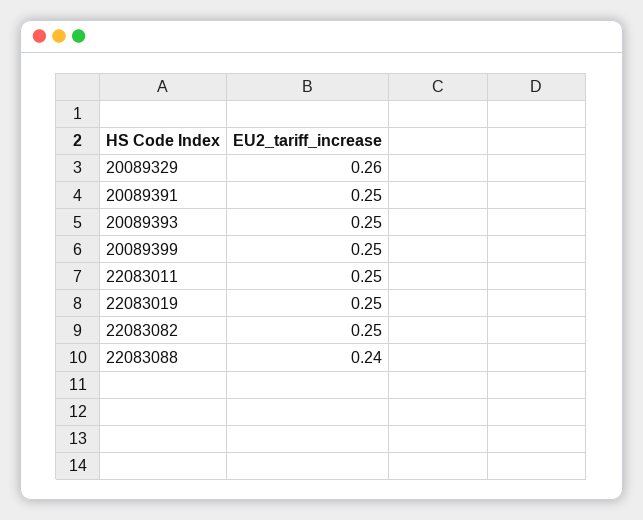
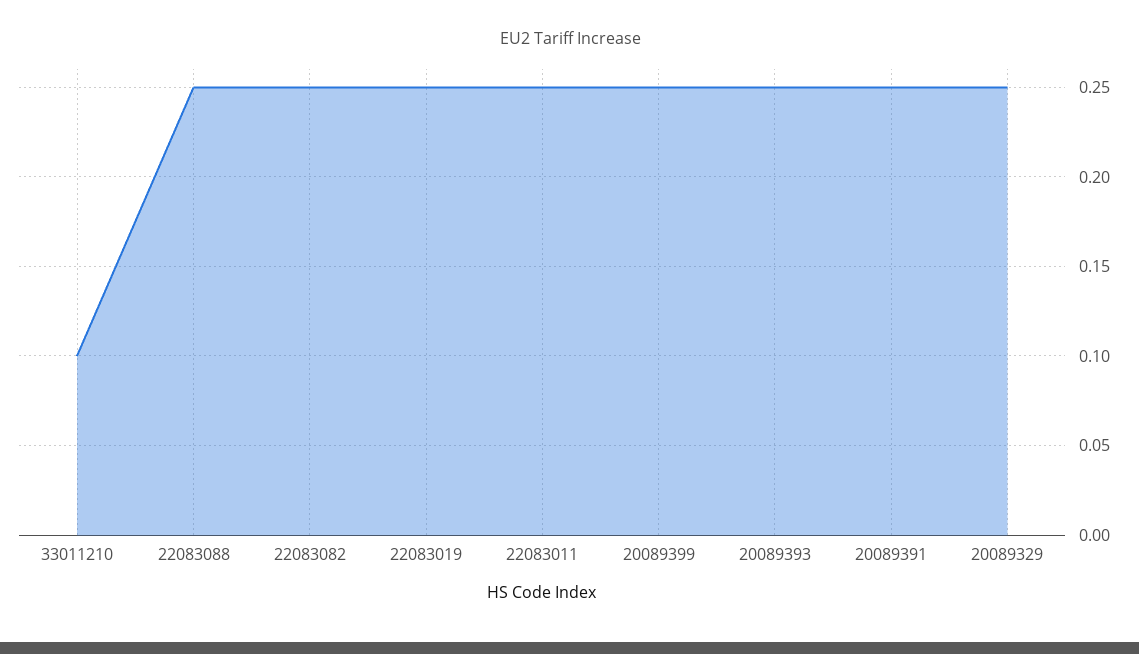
20089329: 0.26 -> 0.25
22083088: 0.24 -> 0.25
33011210: none -> 0.1

